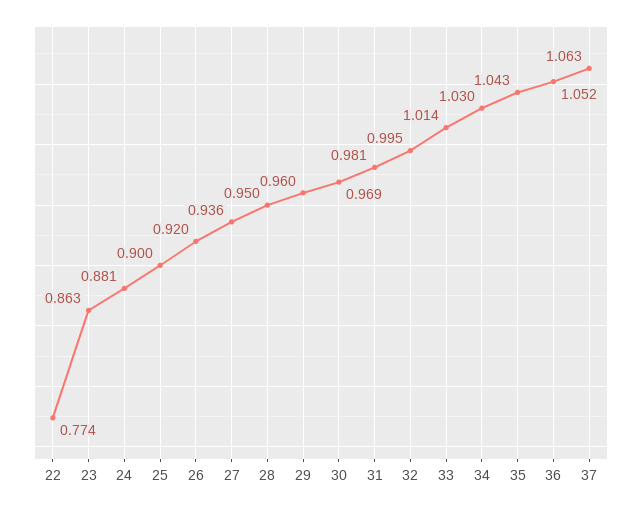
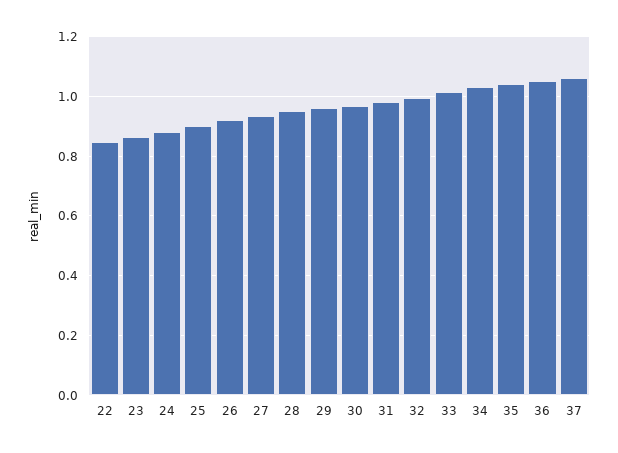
22: 0.774 -> 0.85

